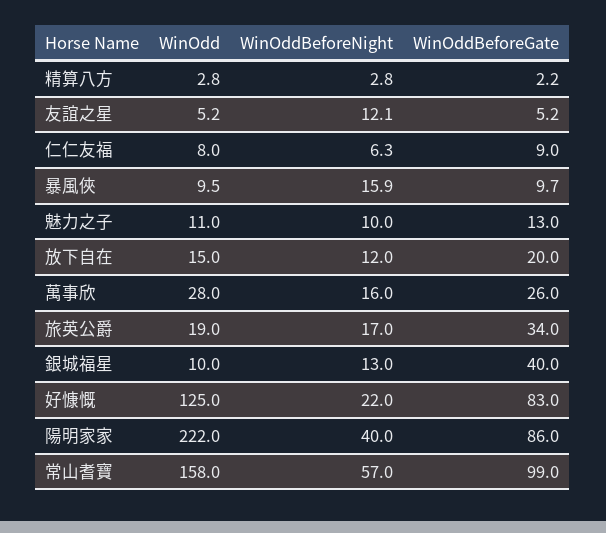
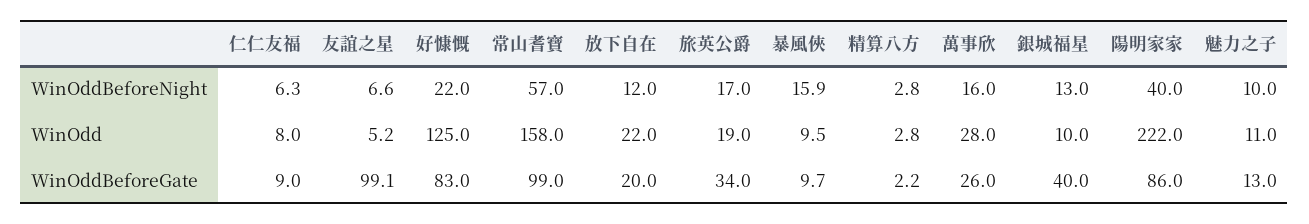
WinOddBeforeNight, 友誼之星: 12.1 -> 6.6
WinOddBeforeGate, 友誼之星: 5.2 -> 99.1
WinOdd, 放下自在: 15 -> 22

